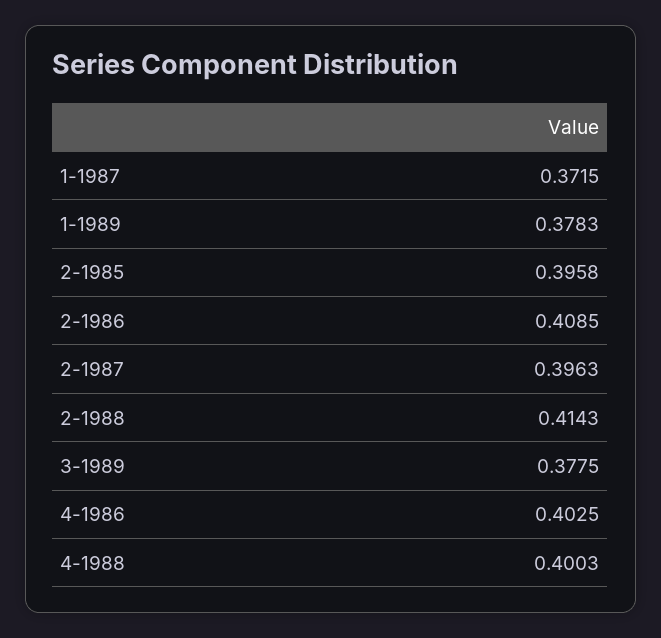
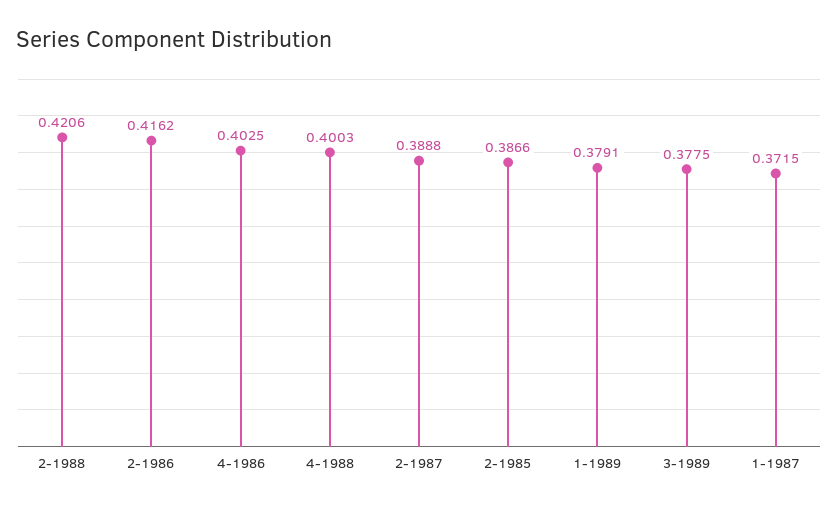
1-1989: 0.3783 -> 0.3791
2-1985: 0.3958 -> 0.3866
2-1986: 0.4085 -> 0.4162
2-1987: 0.3963 -> 0.3888
2-1988: 0.4143 -> 0.4206

